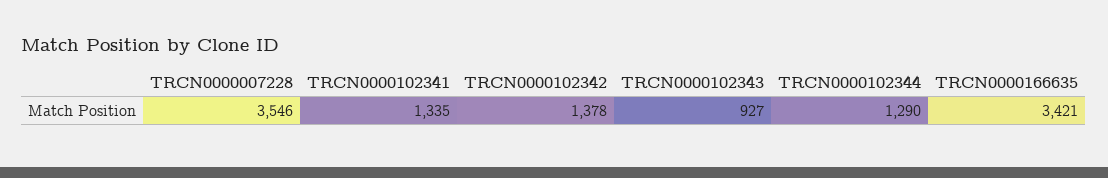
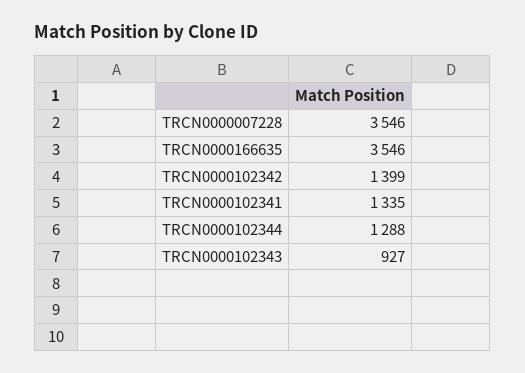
TRCN0000102342: 1378 -> 1399
TRCN0000102344: 1290 -> 1288
TRCN0000166635: 3421 -> 3546

